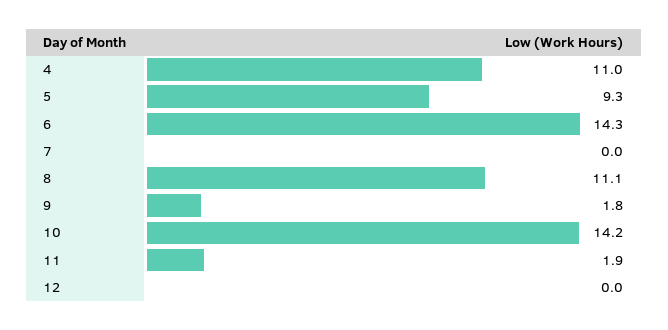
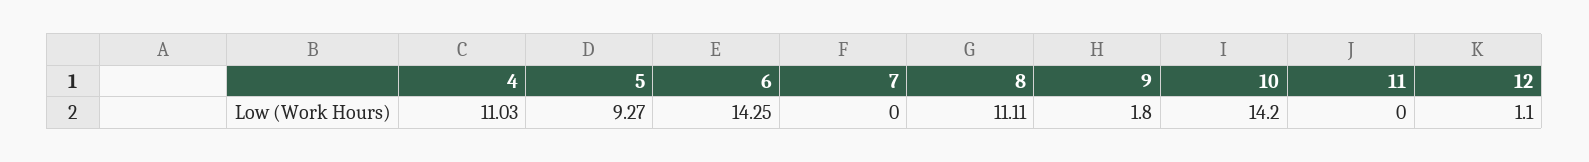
11: 1.9 -> 0
12: 0 -> 1.1

